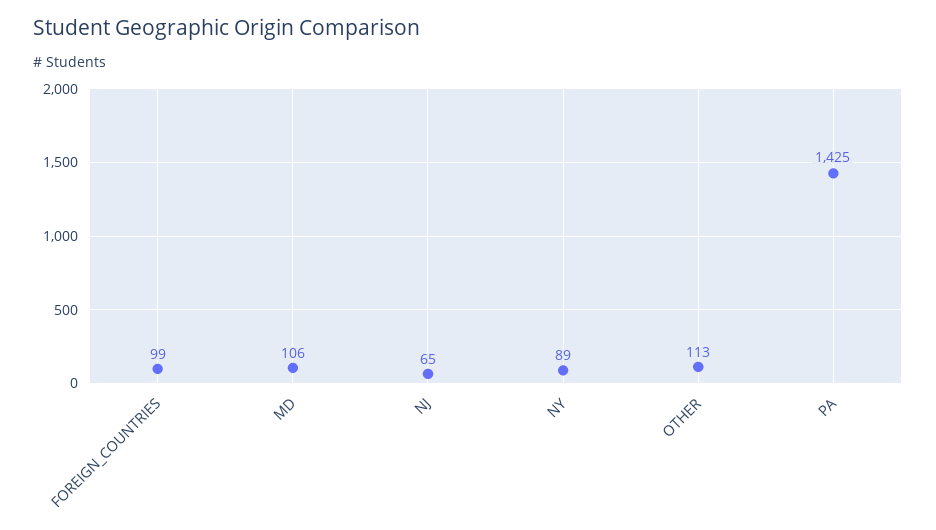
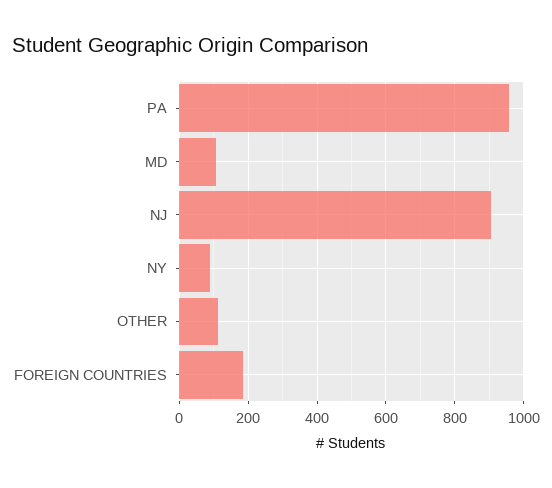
FOREIGN_COUNTRIES: 99 -> 180
NJ: 65 -> 900
PA: 1425 -> 960

